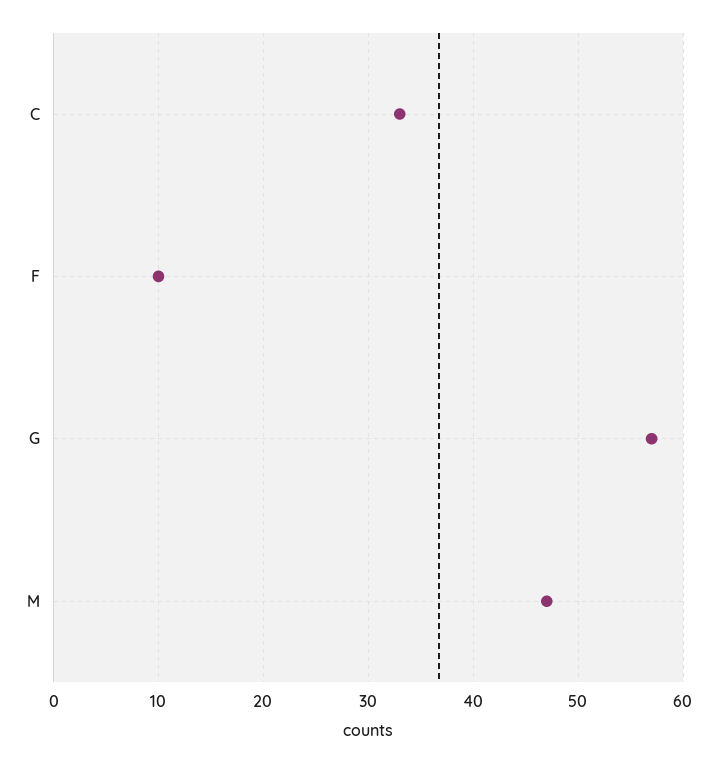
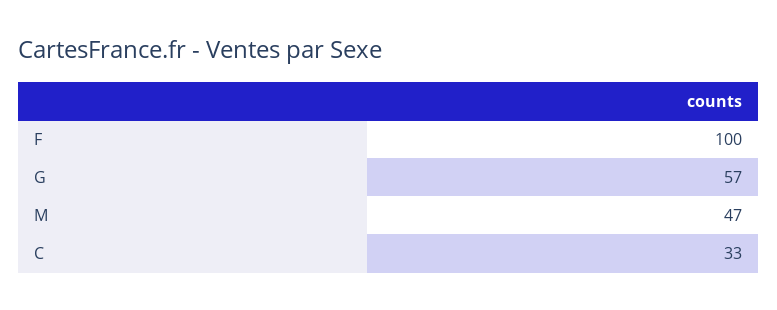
F: 10 -> 100

